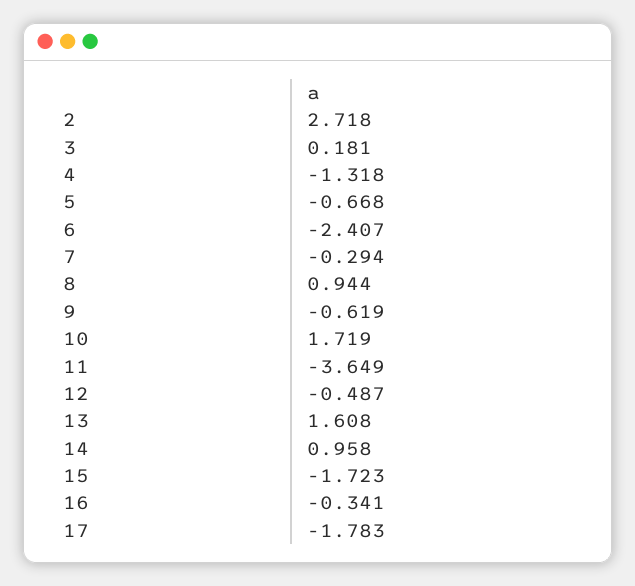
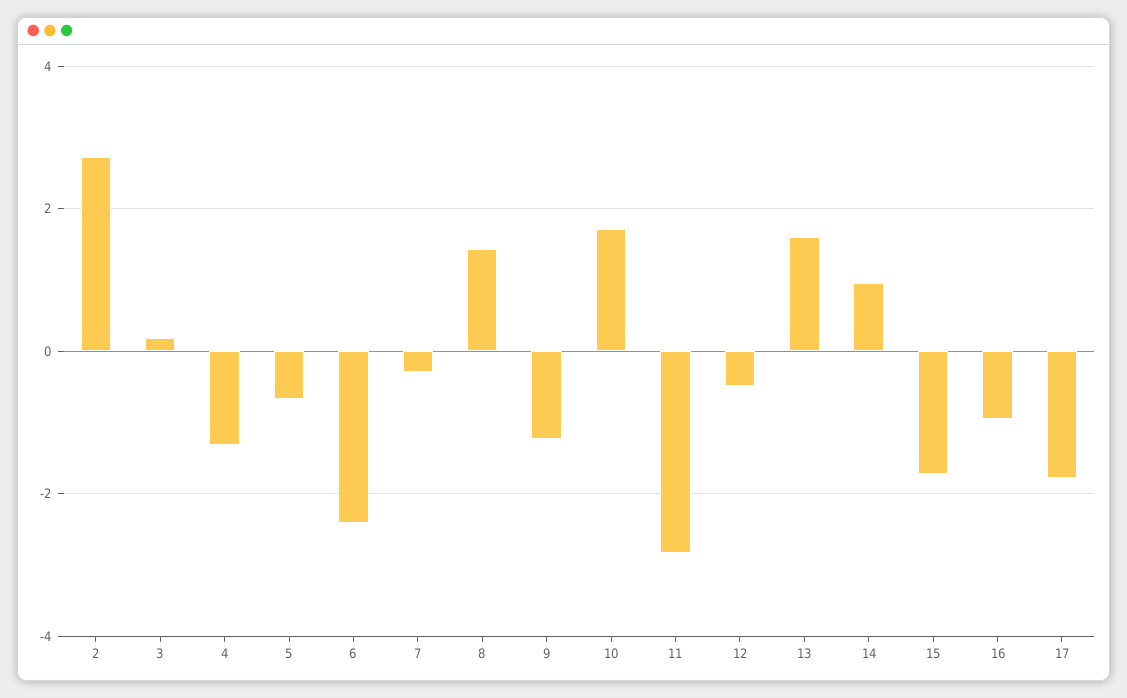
8: 0.944 -> 1.4
9: -0.619 -> -1.2
11: -3.649 -> -2.8
16: -0.341 -> -1

